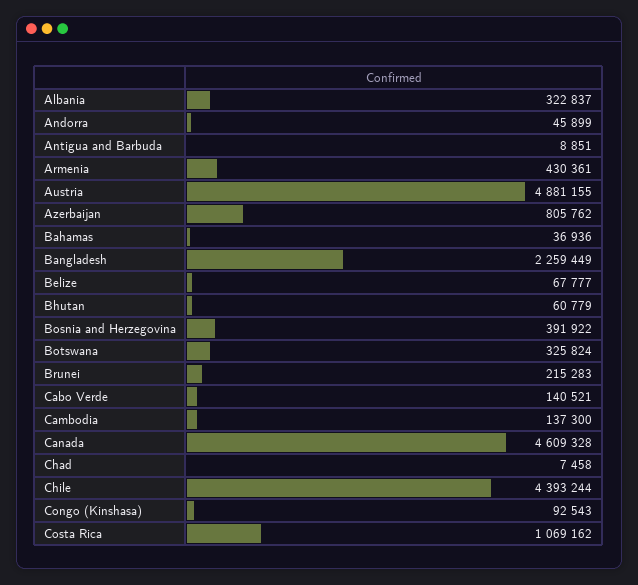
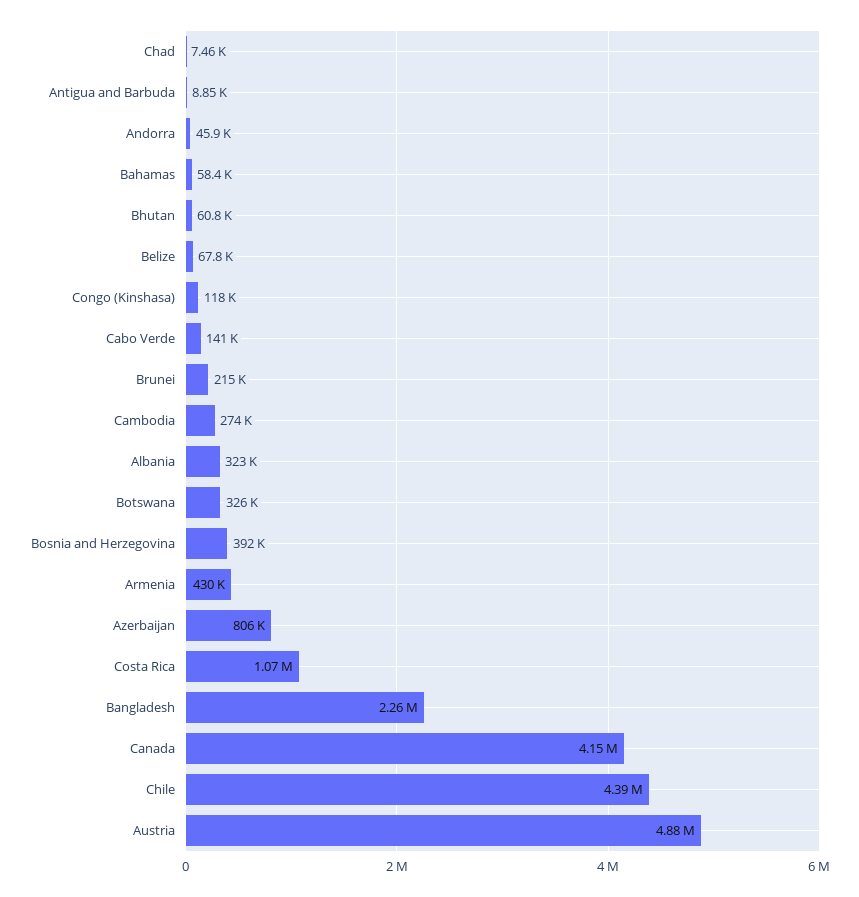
Bahamas: 36936 -> 58400
Cambodia: 137300 -> 274000
Canada: 4609328 -> 4150000
Congo (Kinshasa): 92543 -> 118000

